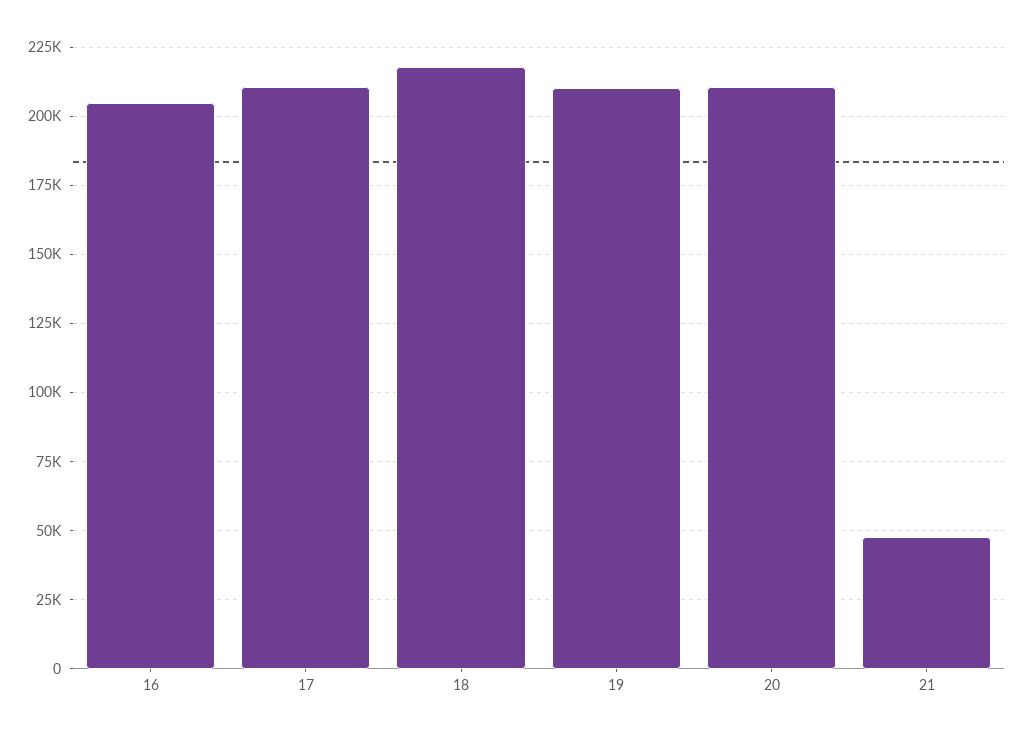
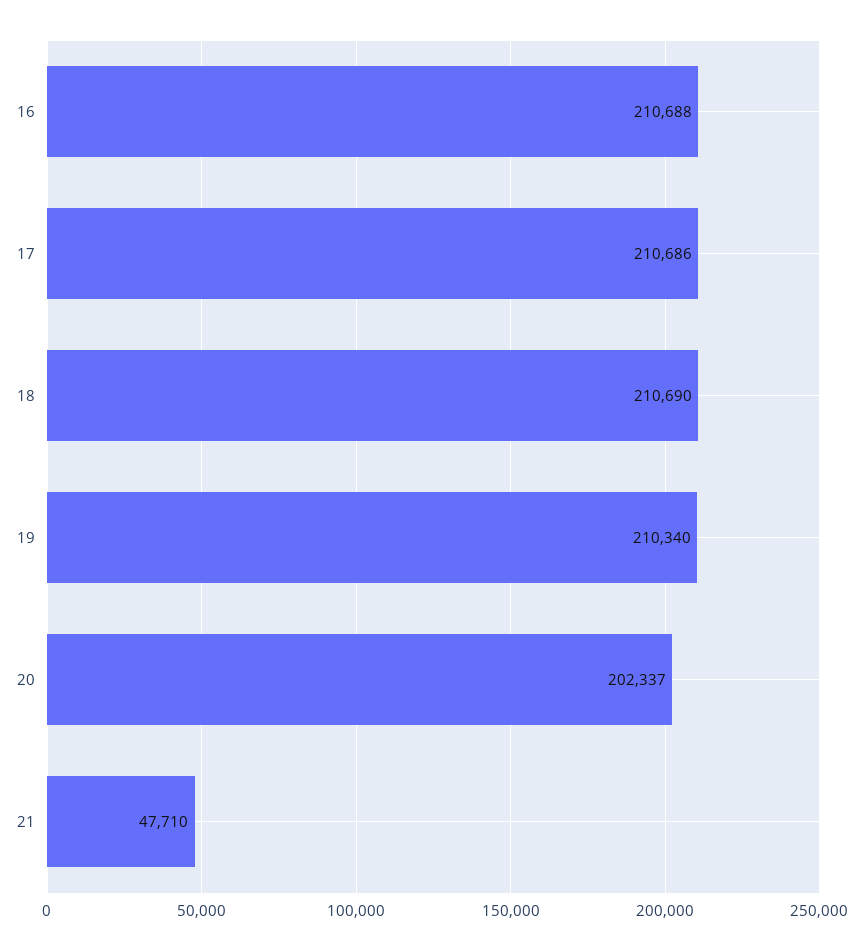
16: 205000 -> 210688
18: 217500 -> 210690
20: 210000 -> 202337

